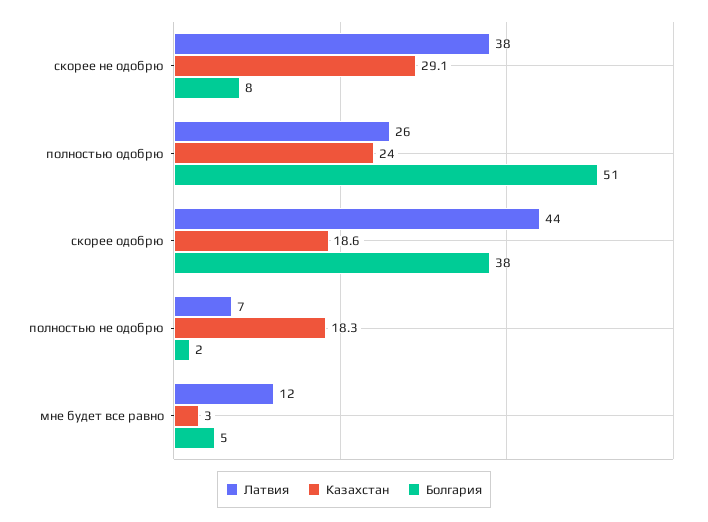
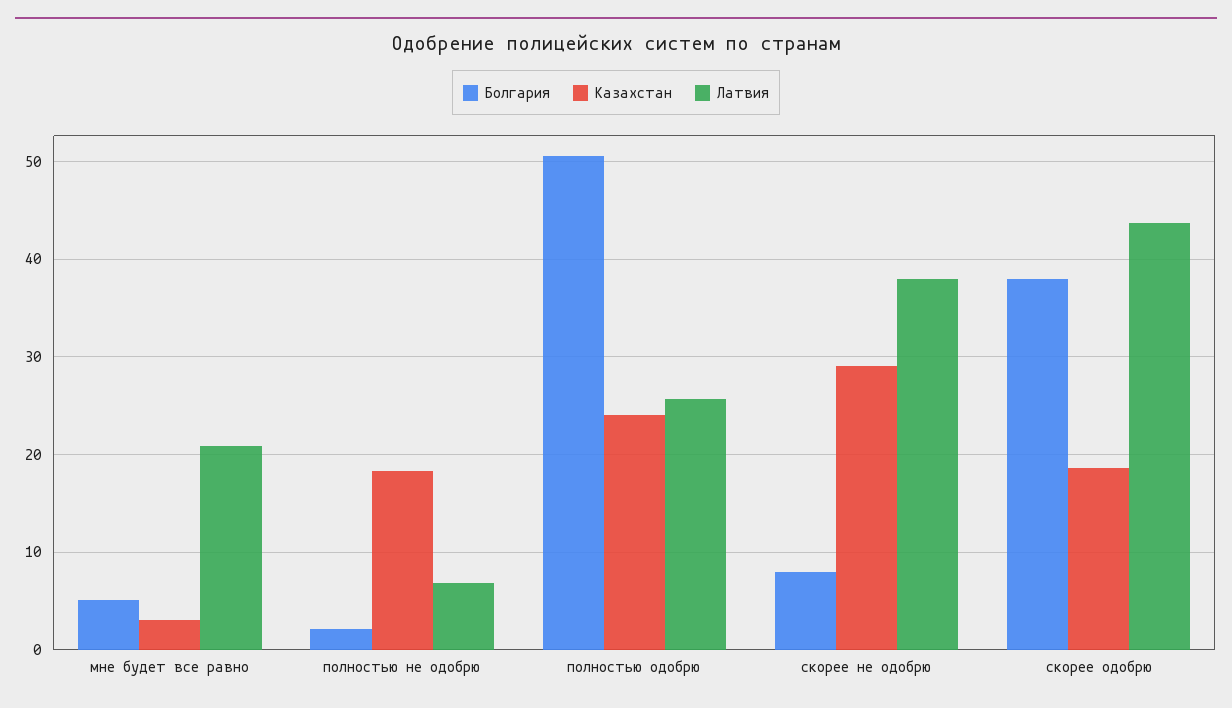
Латвия, мне будет все равно: 12 -> 21

